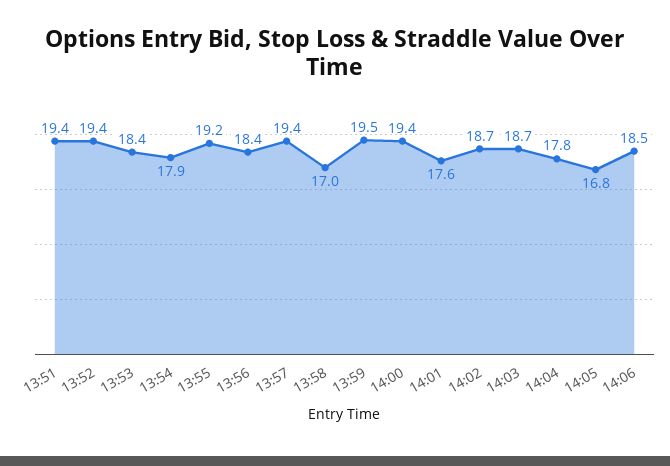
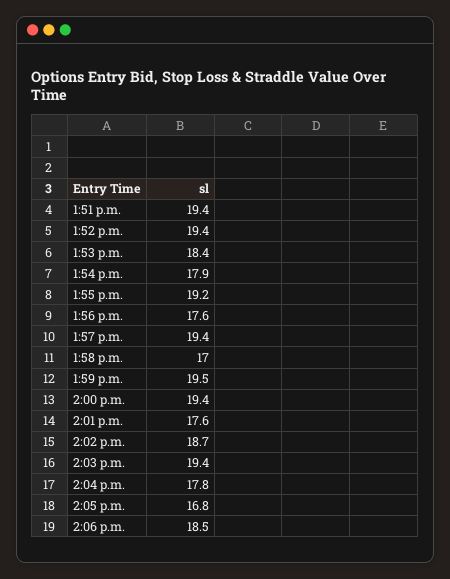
13:56: 18.4 -> 17.6
14:03: 18.7 -> 19.4

